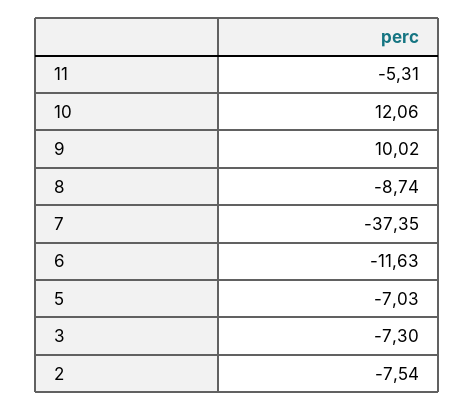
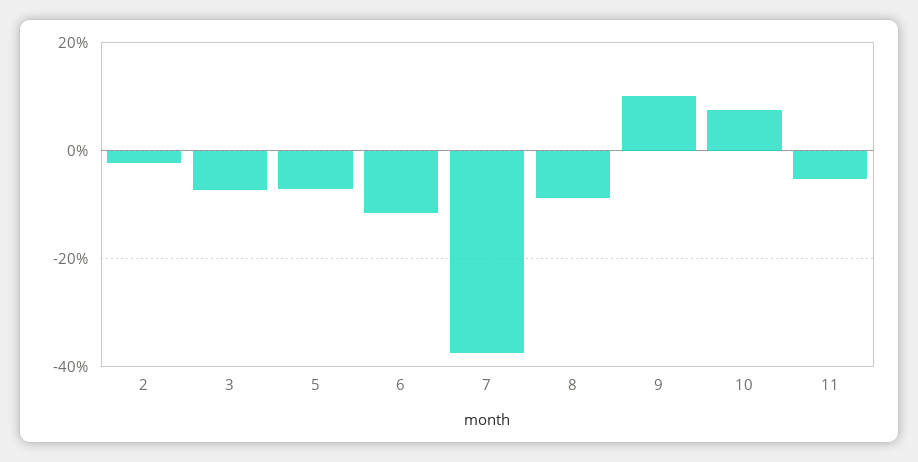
10: 12.06 -> 8
2: -7.54 -> -2

